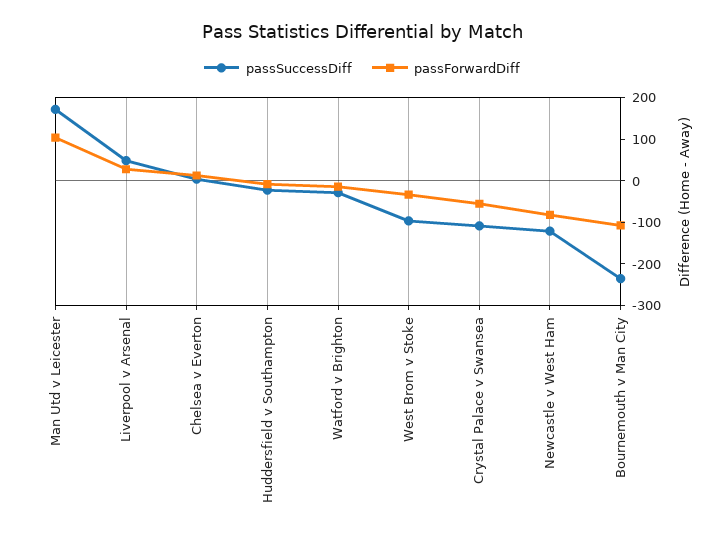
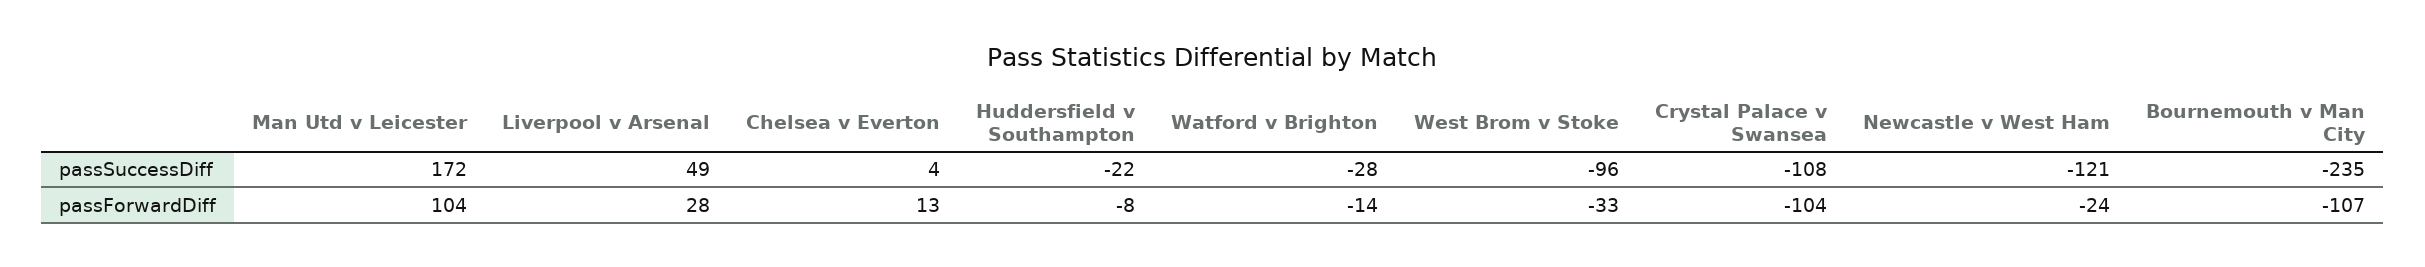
passForwardDiff, Crystal Palace v Swansea: -60 -> -104
passForwardDiff, Newcastle v West Ham: -80 -> -24

